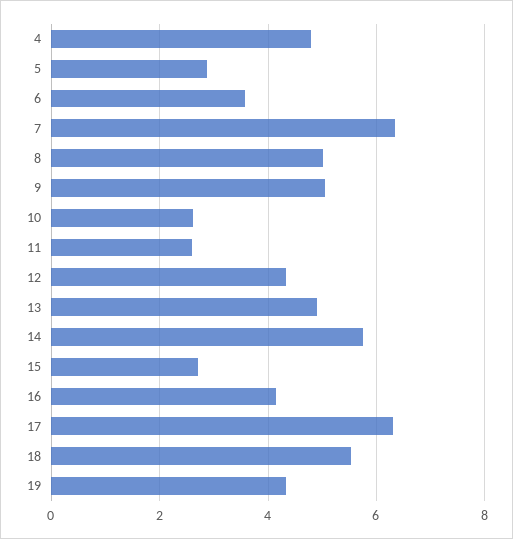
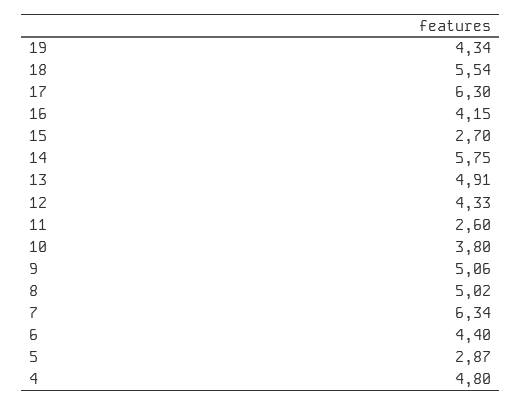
6: 3.6 -> 4.4
10: 2.6 -> 3.8

